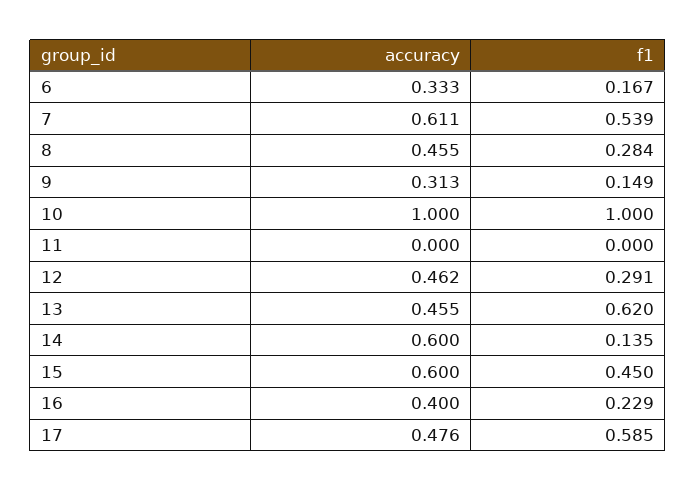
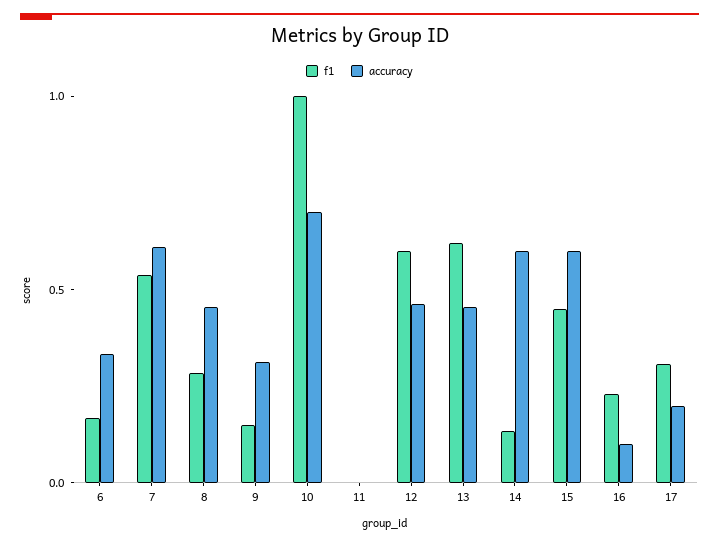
accuracy, 10: 1 -> 0.7
f1, 12: 0.291 -> 0.6
accuracy, 16: 0.4 -> 0.1
accuracy, 17: 0.476 -> 0.2
f1, 17: 0.585 -> 0.3

